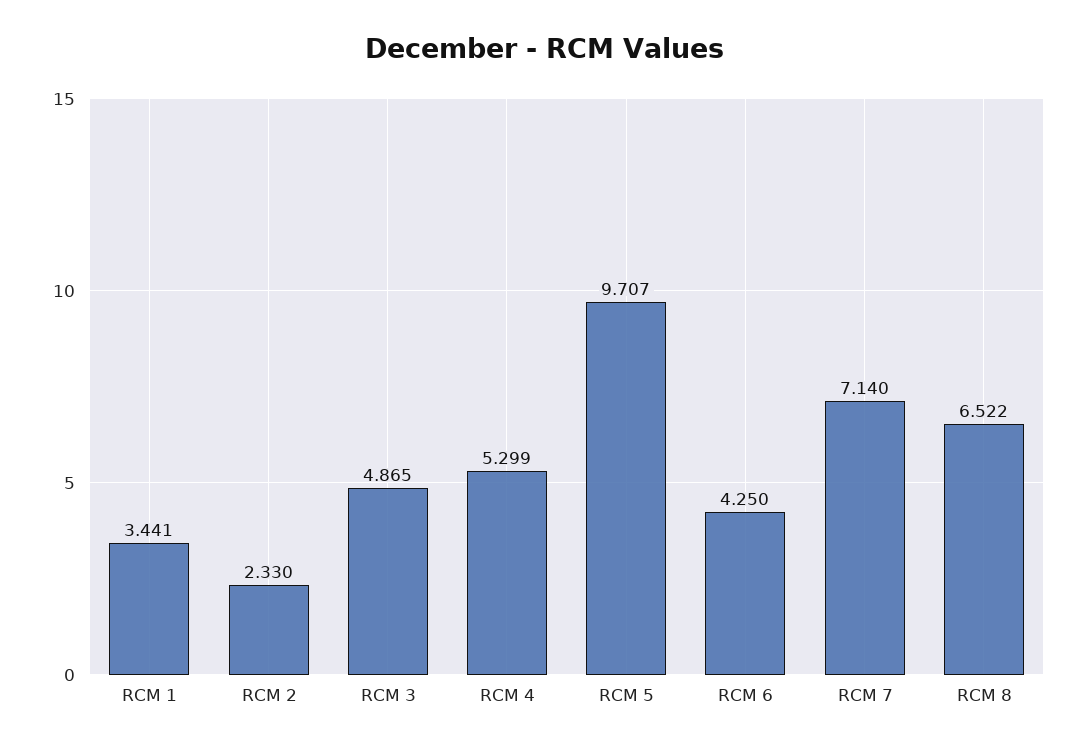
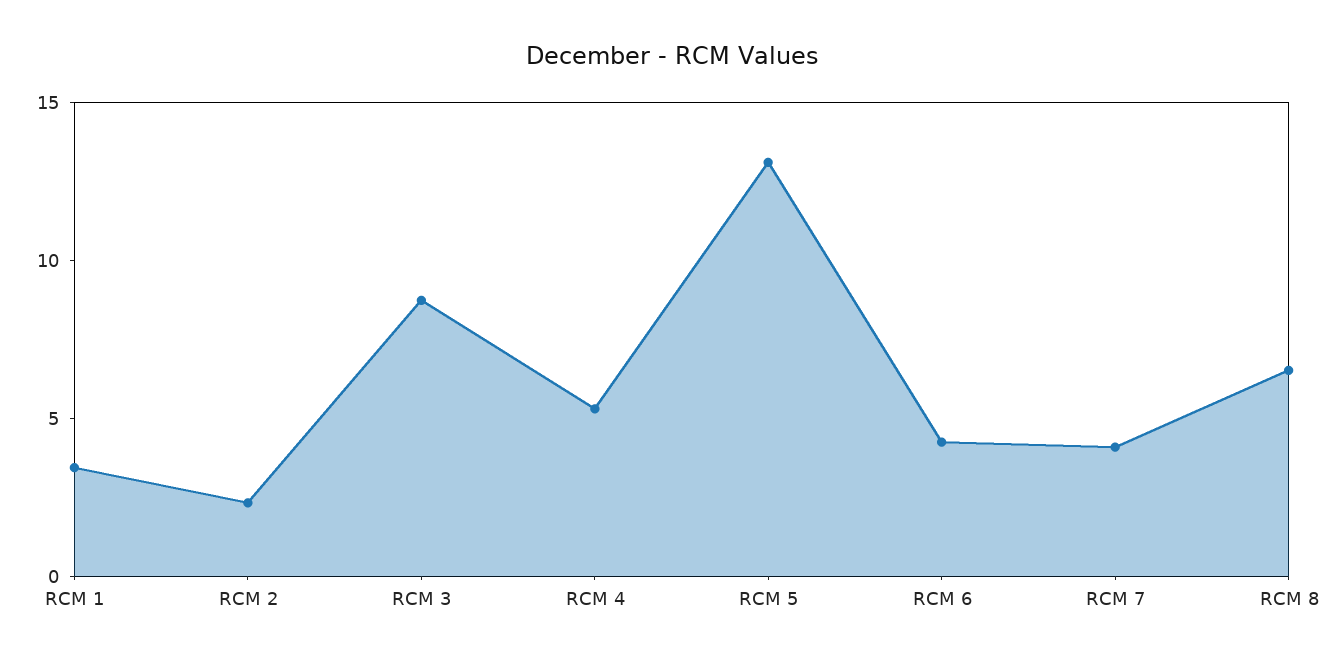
RCM 3: 4.865 -> 9
RCM 5: 9.707 -> 13
RCM 7: 7.14 -> 4

